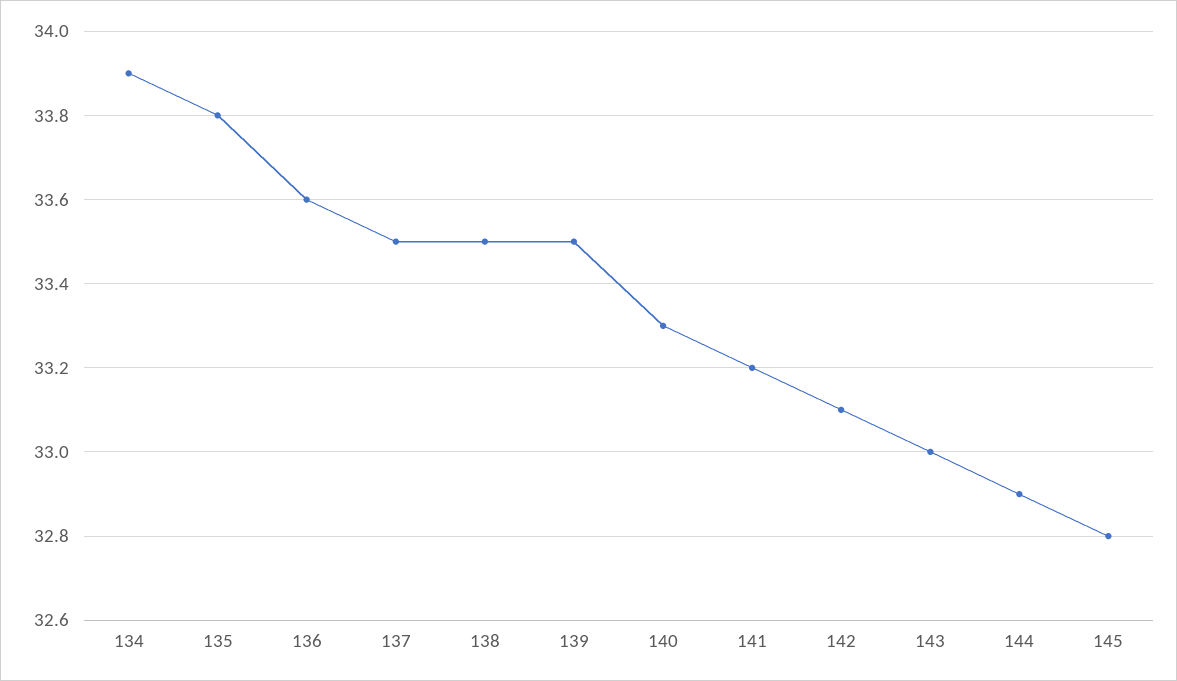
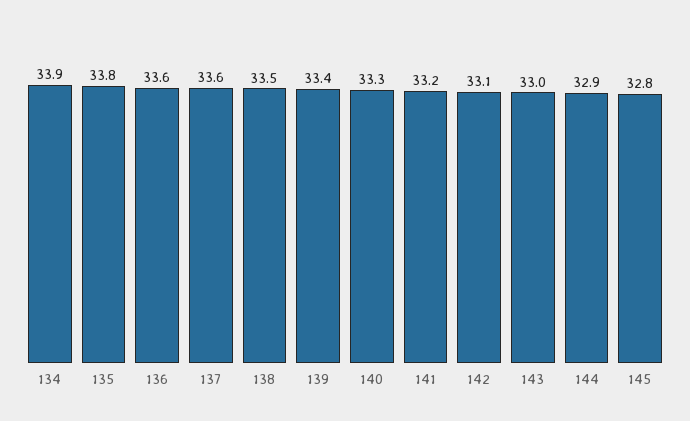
137: 33.5 -> 33.6
139: 33.5 -> 33.4

